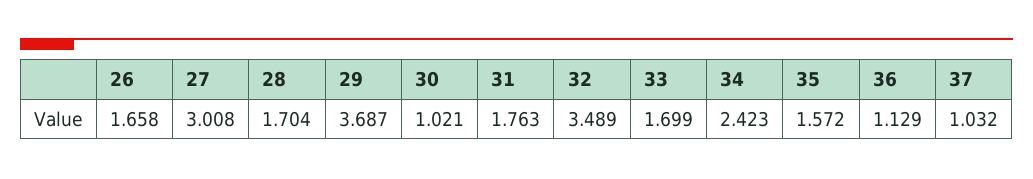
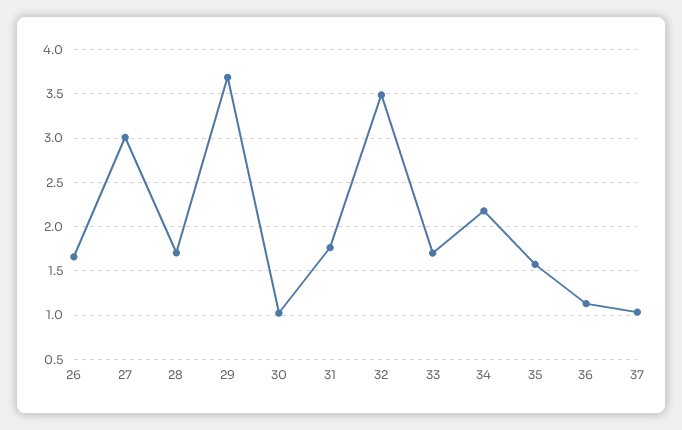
34: 2.423 -> 2.2

